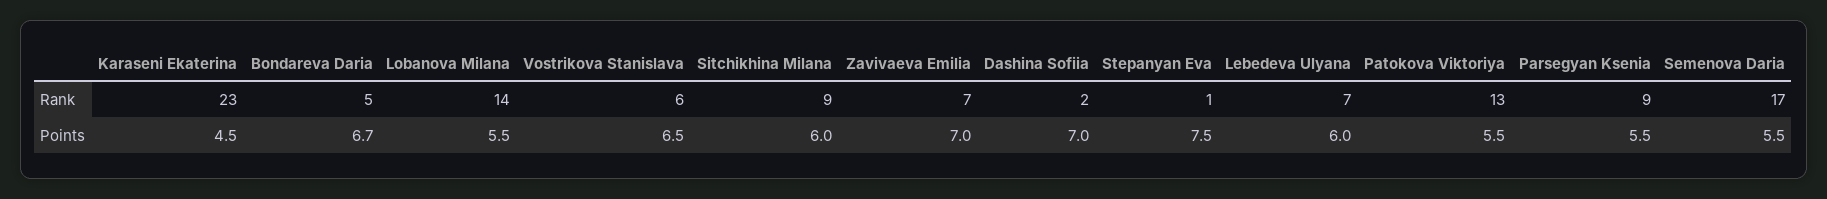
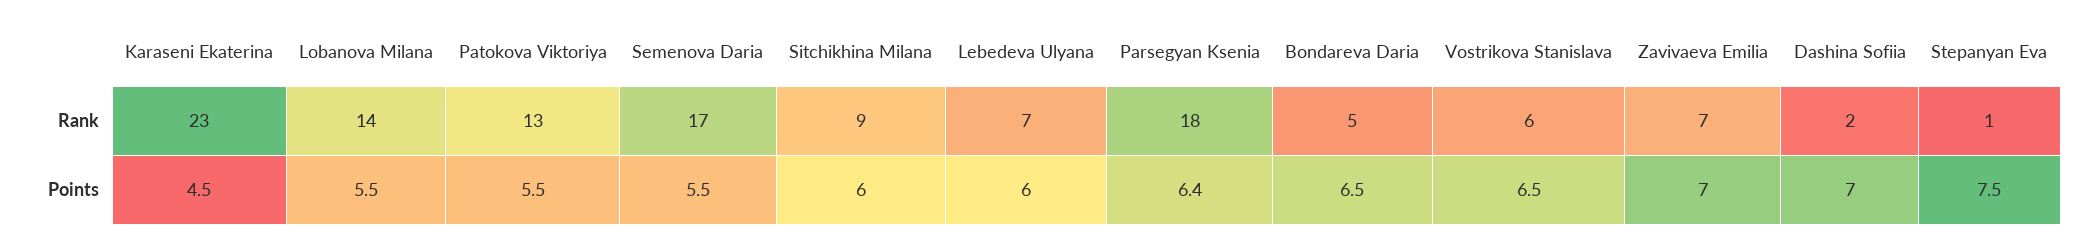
Parsegyan Ksenia, Rank: 9 -> 18
Bondareva Daria, Points: 6.7 -> 6.5
Parsegyan Ksenia, Points: 5.5 -> 6.4

